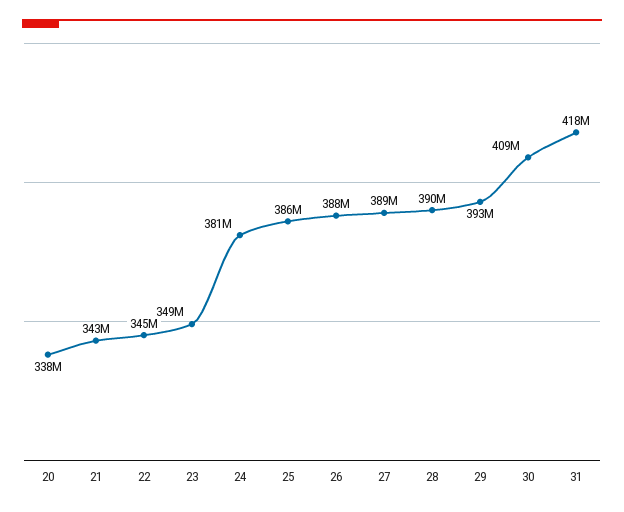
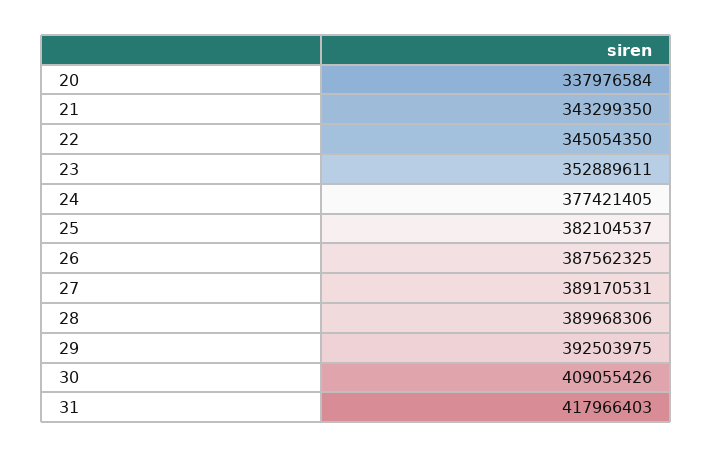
23: 349000000 -> 352889611
24: 381000000 -> 377421405
25: 386000000 -> 382104537

